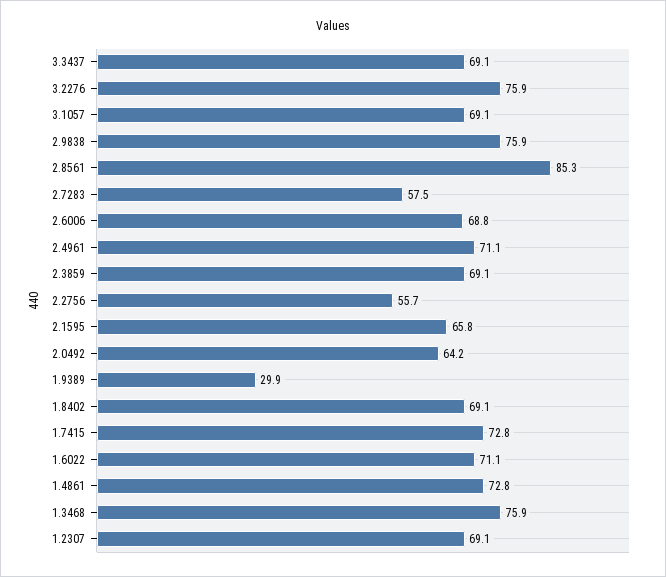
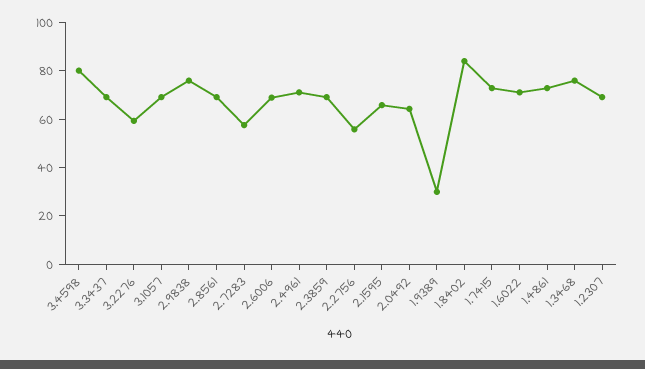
3.2276: 75.9 -> 60
2.8561: 85.3 -> 70
1.8402: 69.1 -> 85
3.4598: none -> 80

